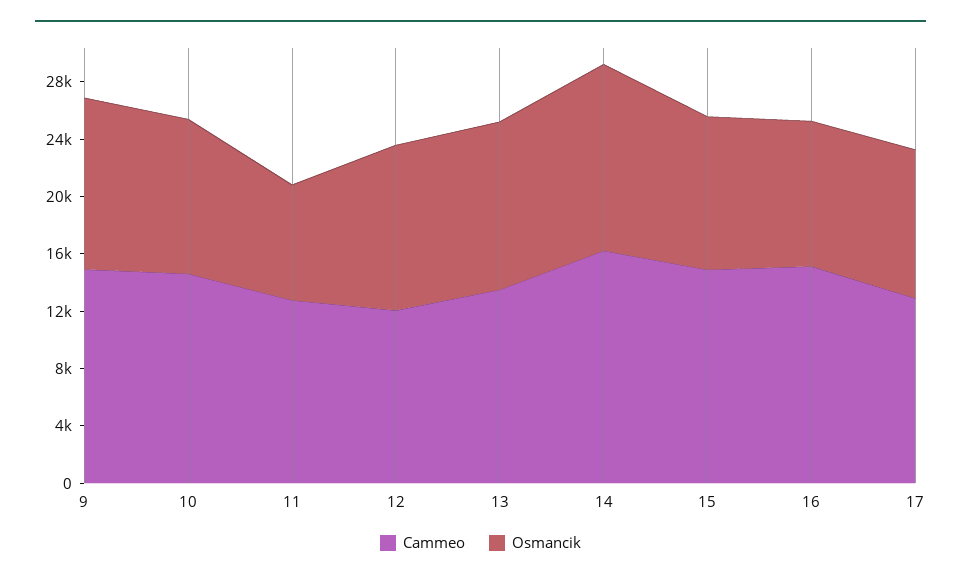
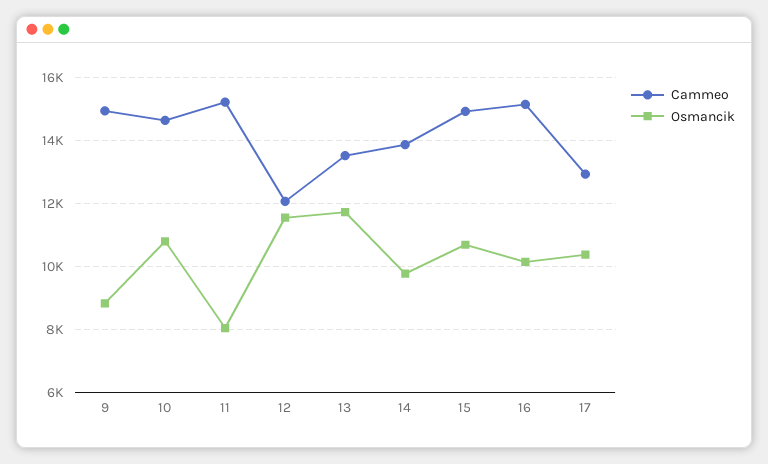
Osmancik, 9: 12000 -> 8800
Cammeo, 11: 13000 -> 15200
Cammeo, 14: 16000 -> 13800
Osmancik, 14: 13000 -> 9800

